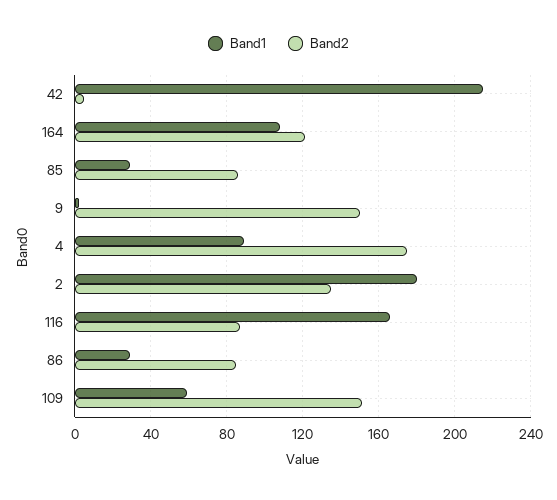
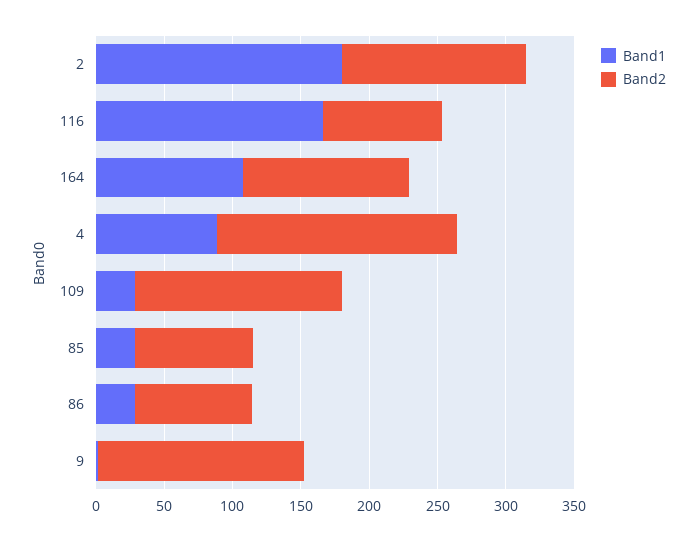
Band1, 42: 215 -> none
Band2, 42: 5 -> none
Band1, 109: 60 -> 30

